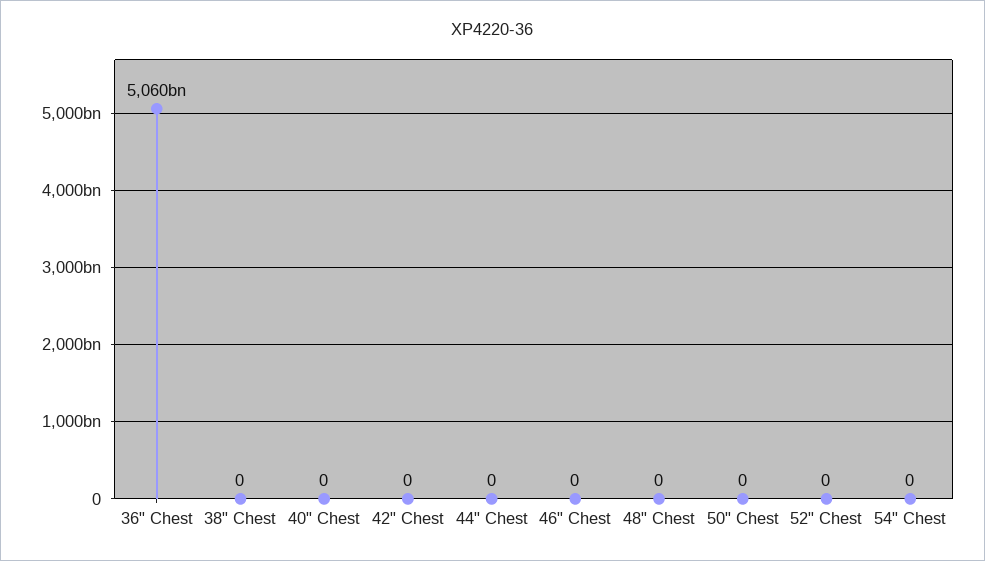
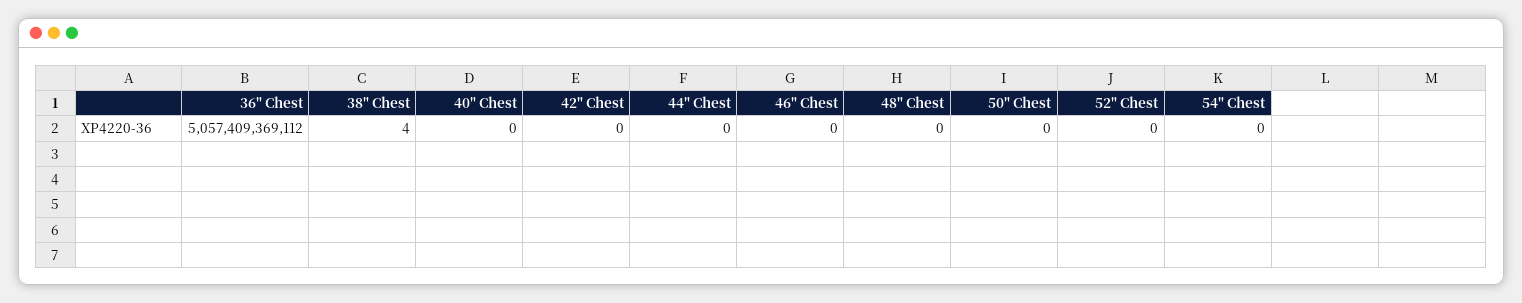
36" Chest: 5060000000000 -> 5057409369112
38" Chest: 0 -> 4

